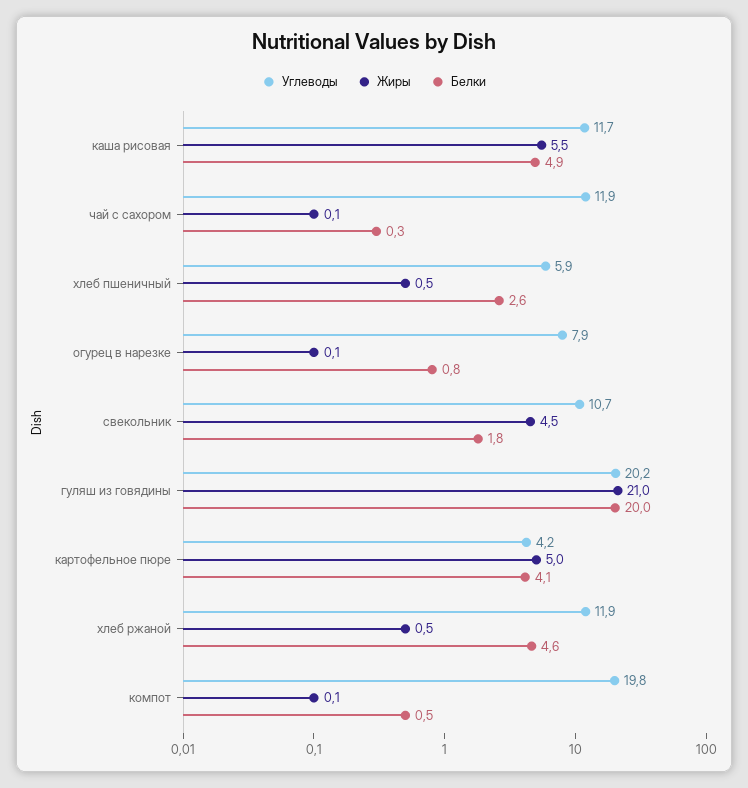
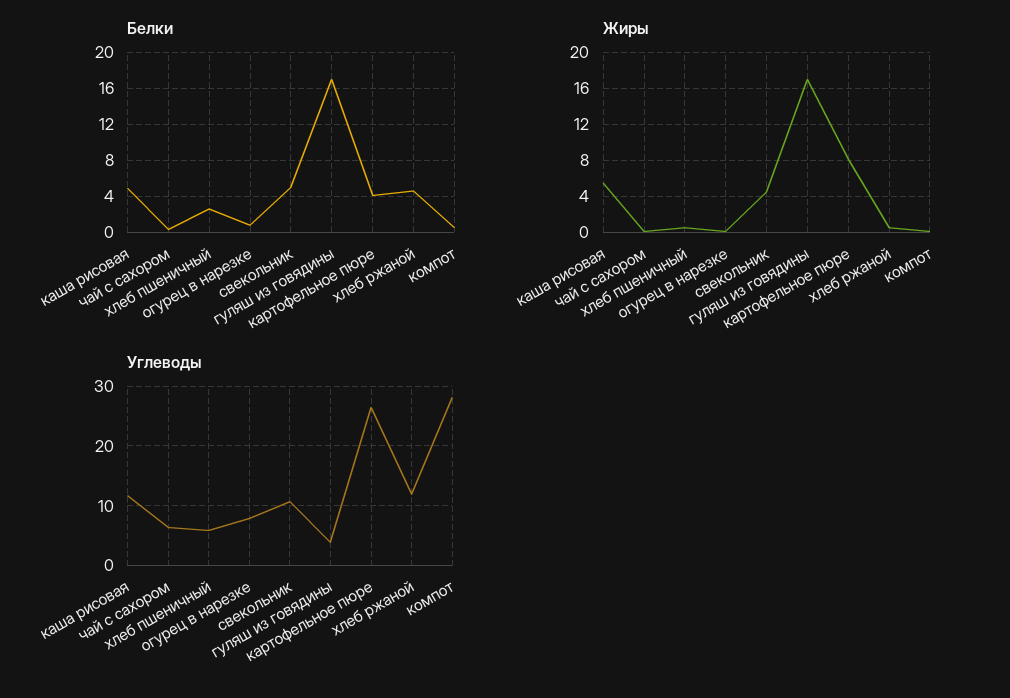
Углеводы, чай с сахором: 11.9 -> 6
Белки, свекольник: 1.8 -> 5
Углеводы, гуляш из говядины: 20.2 -> 4
Жиры, гуляш из говядины: 21 -> 17
Белки, гуляш из говядины: 20 -> 17
Углеводы, картофельное пюре: 4.2 -> 26
Жиры, картофельное пюре: 5 -> 8
Углеводы, компот: 19.8 -> 28

